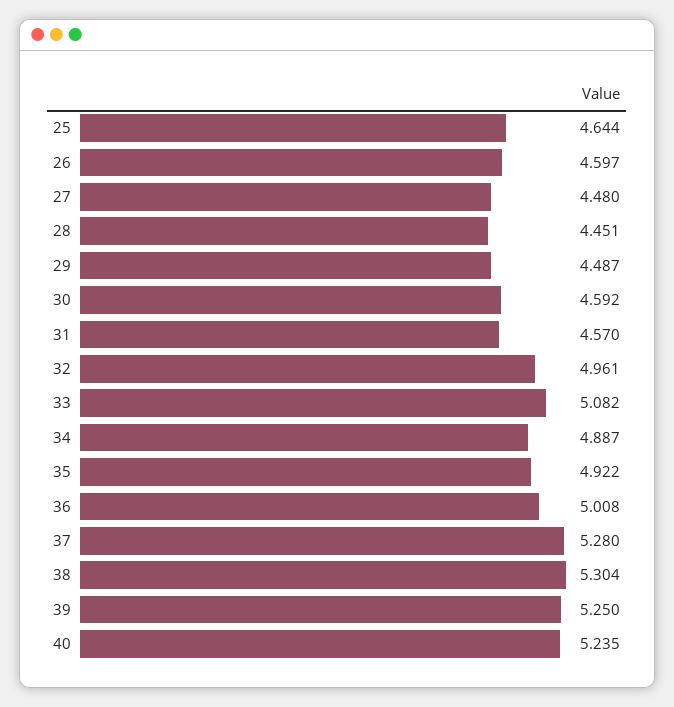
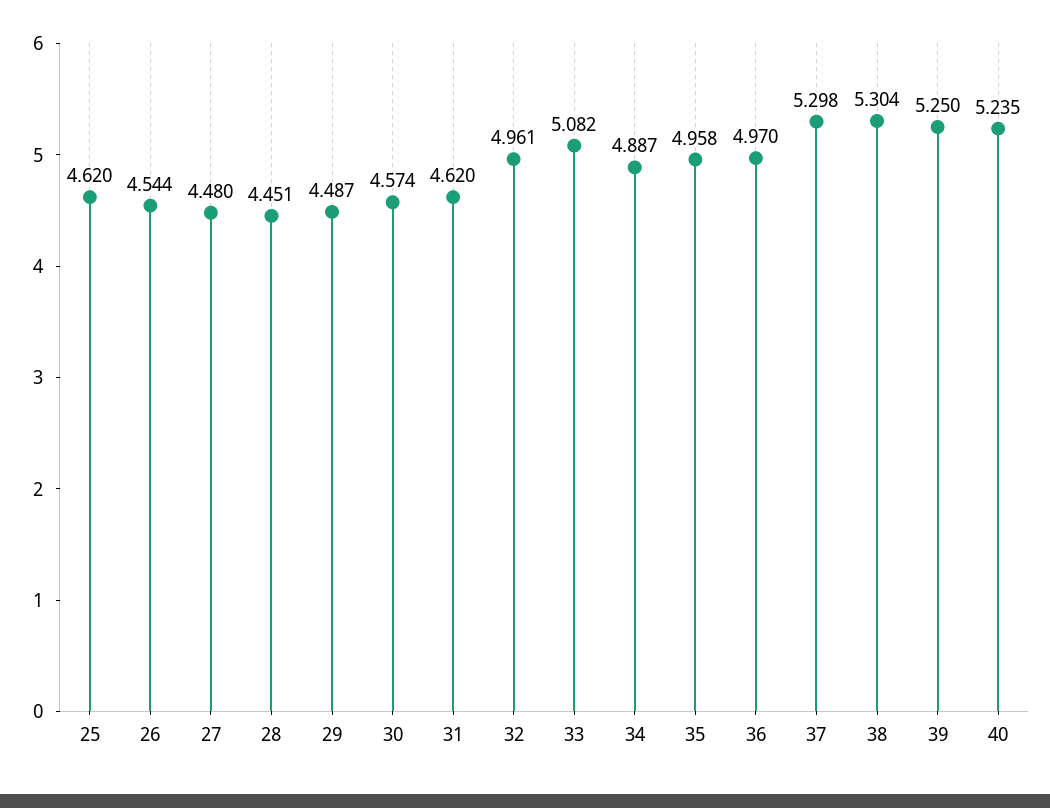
25: 4.644 -> 4.62
26: 4.597 -> 4.544
30: 4.592 -> 4.574
31: 4.57 -> 4.62
35: 4.922 -> 4.958
36: 5.008 -> 4.97
37: 5.28 -> 5.298

